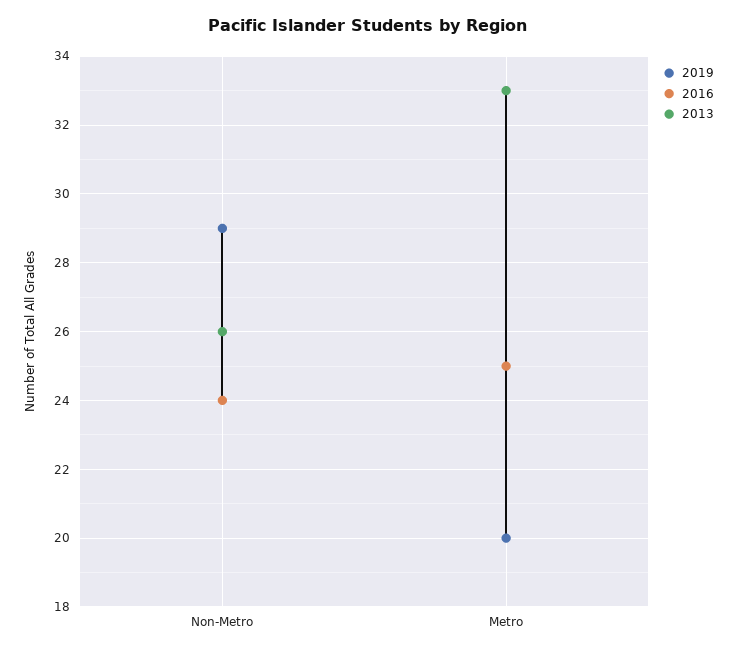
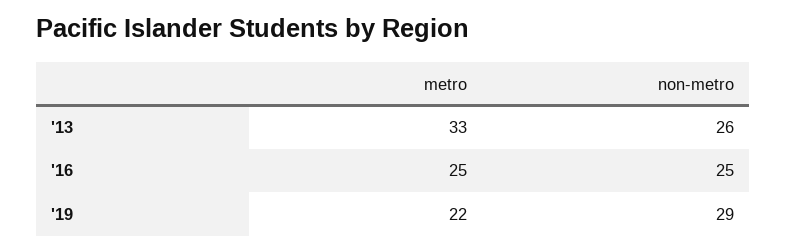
2016, Non-Metro: 24 -> 25
2019, Metro: 20 -> 22

